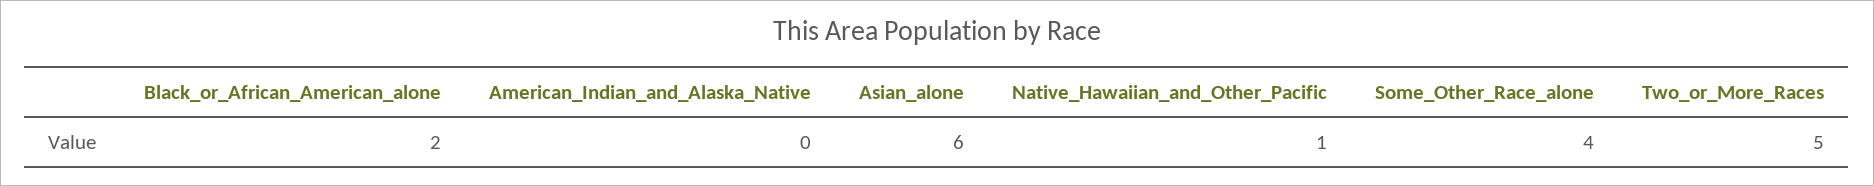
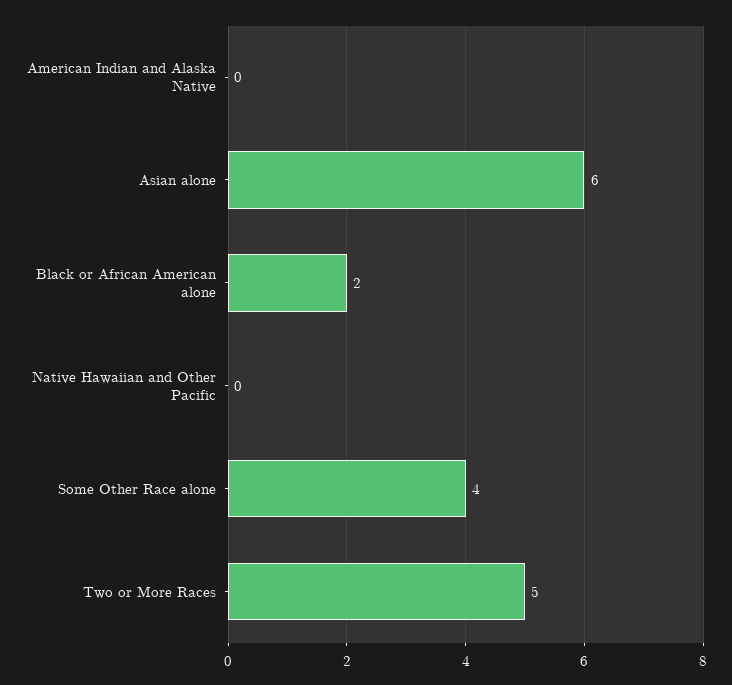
Native_Hawaiian_and_Other_Pacific: 1 -> 0

